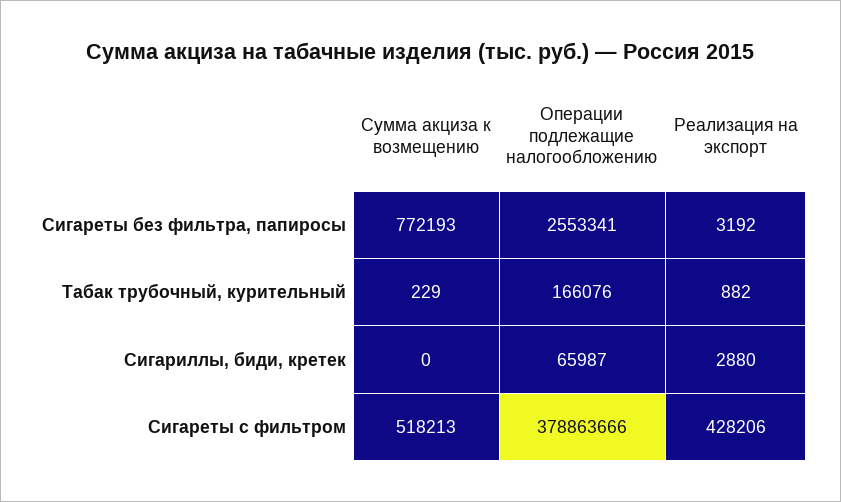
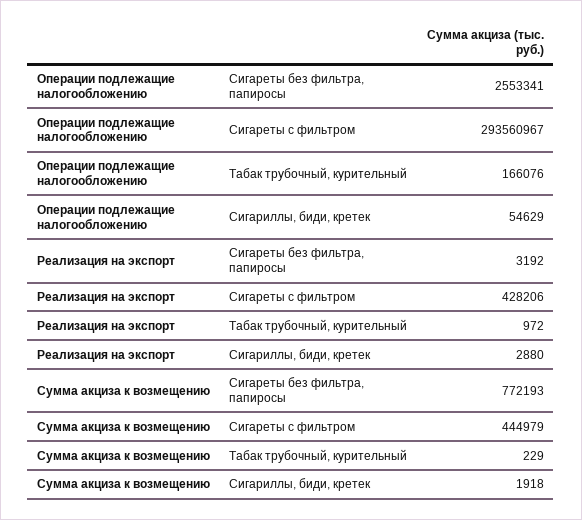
Реализация на экспорт, Табак трубочный, курительный: 882 -> 972
Сумма акциза к возмещению, Сигариллы, биди, кретек: 0 -> 1918
Операции подлежащие налогообложению, Сигариллы, биди, кретек: 65987 -> 54629
Сумма акциза к возмещению, Сигареты с фильтром: 518213 -> 444979
Операции подлежащие налогообложению, Сигареты с фильтром: 378863666 -> 293560967

